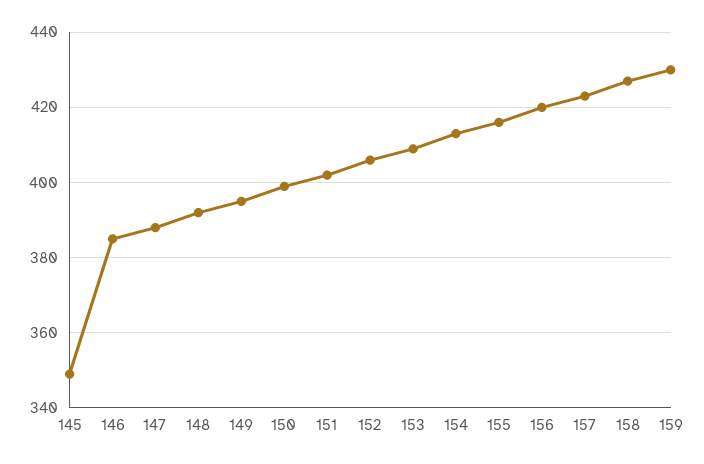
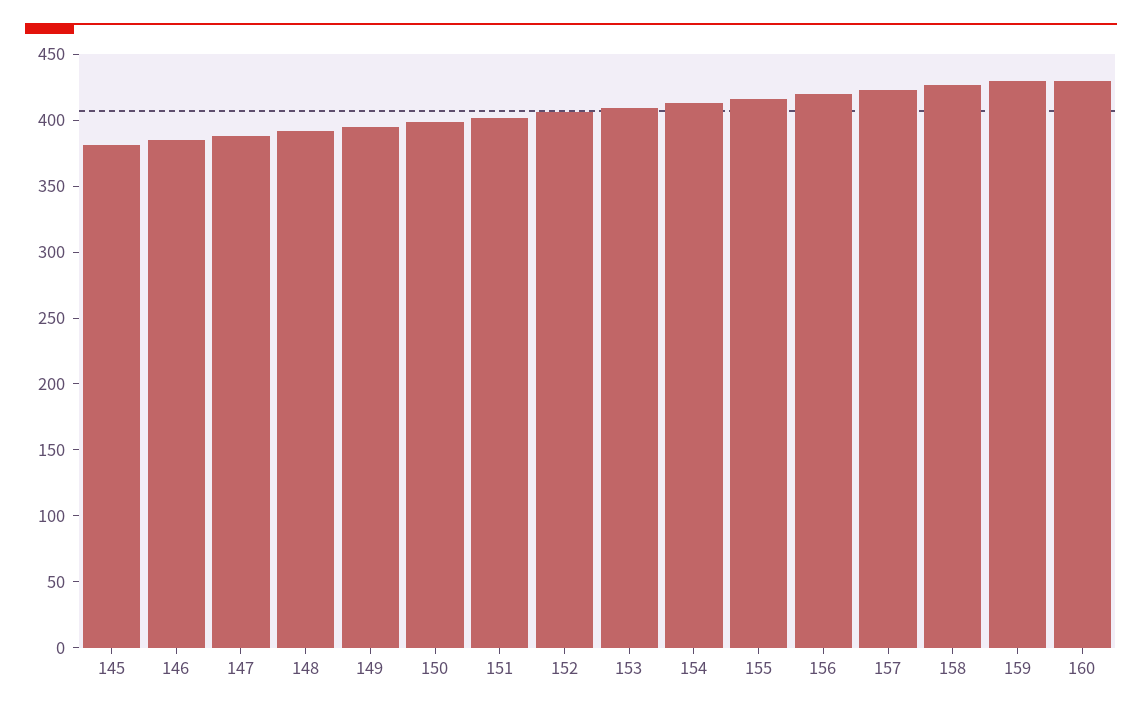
145: 350 -> 380
160: none -> 430

